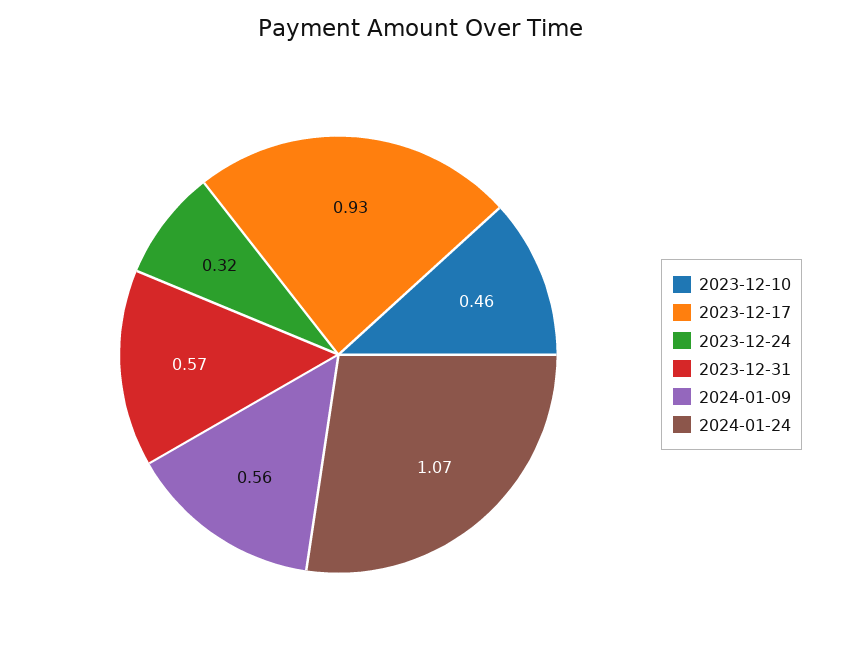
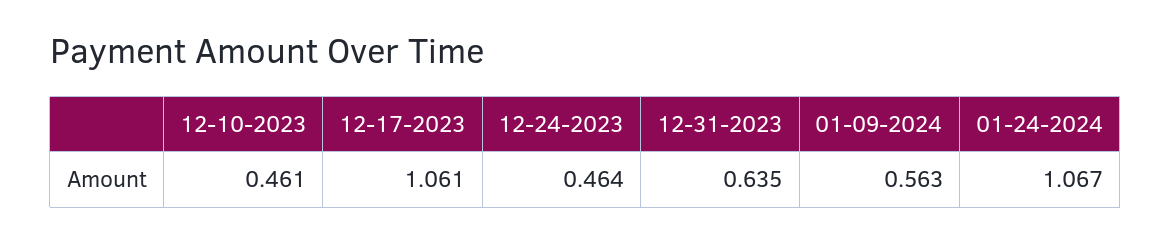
2023-12-17: 0.93 -> 1.061
2023-12-24: 0.32 -> 0.464
2023-12-31: 0.57 -> 0.635

